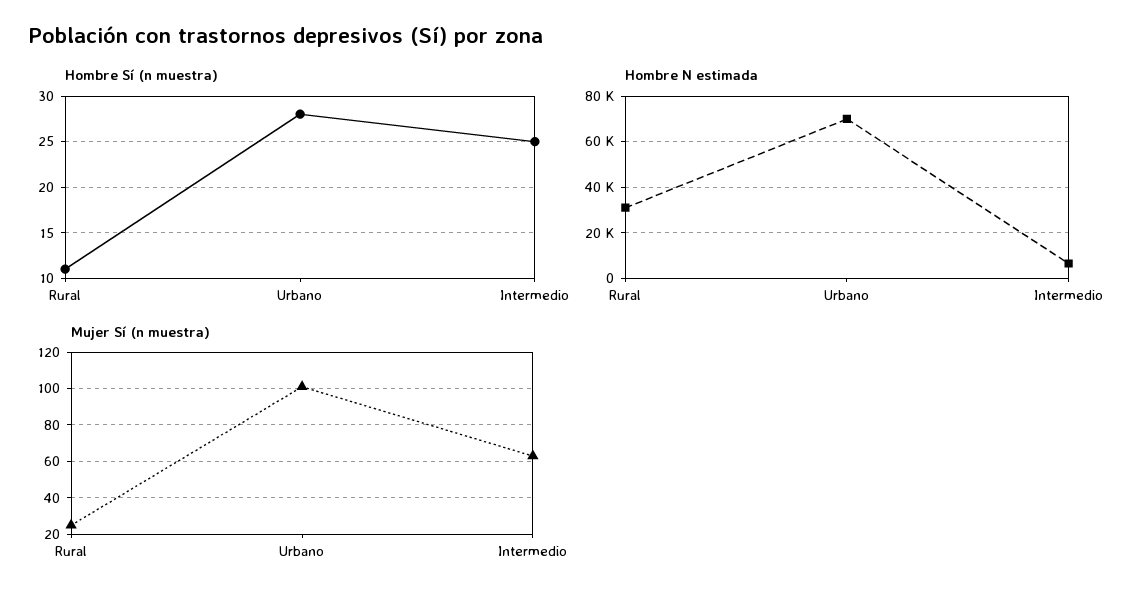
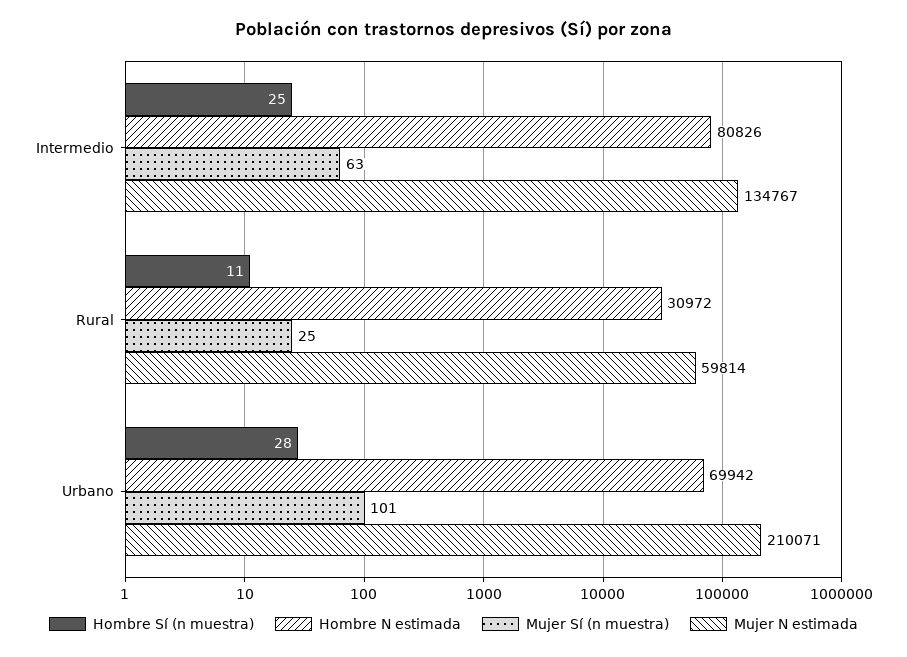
Hombre N estimada, Intermedio: 5000 -> 80826
Mujer N estimada, Intermedio: none -> 134767
Mujer N estimada, Rural: none -> 59814
Mujer N estimada, Urbano: none -> 210071

